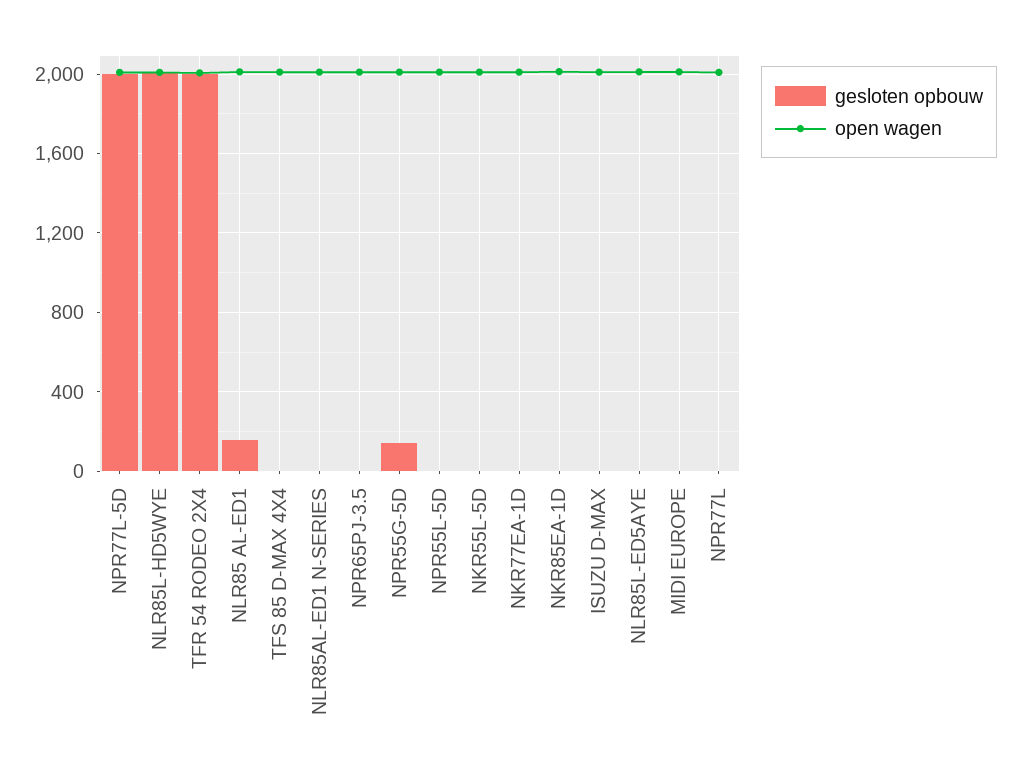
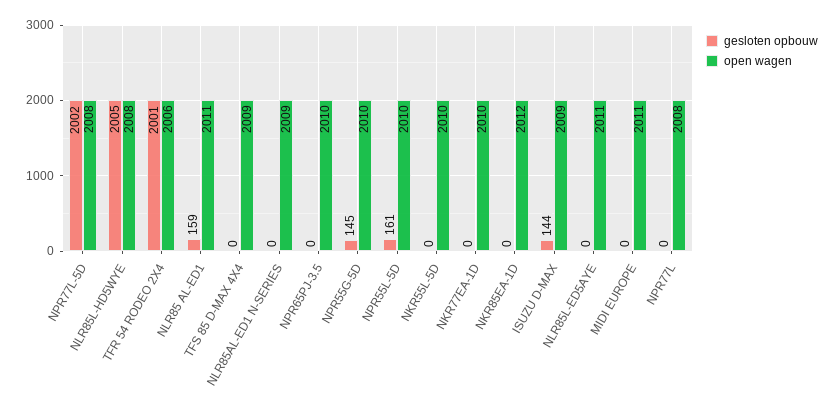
gesloten opbouw, NPR55L-5D: 0 -> 161
gesloten opbouw, ISUZU D-MAX: 0 -> 144

